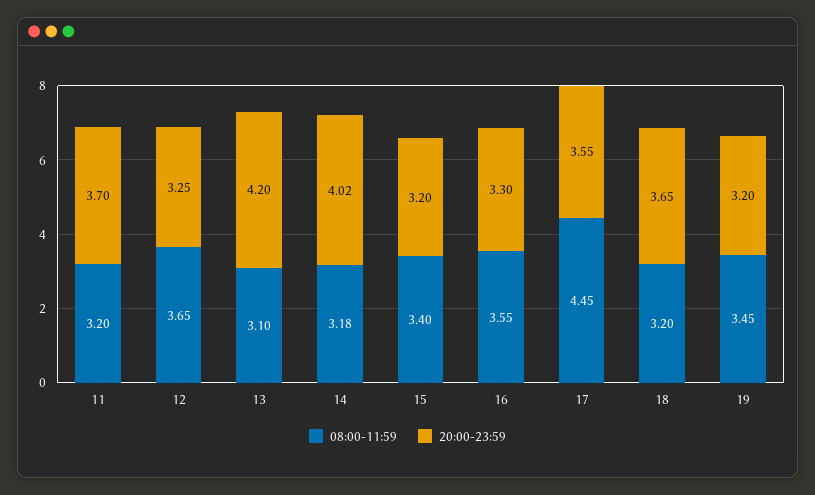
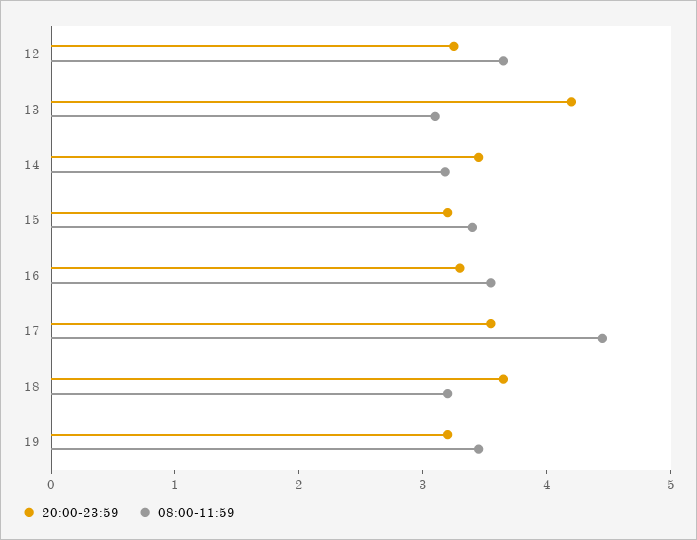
08:00-11:59, 11: 3.2 -> none
20:00-23:59, 11: 3.7 -> none
20:00-23:59, 14: 4.02 -> 3.4

